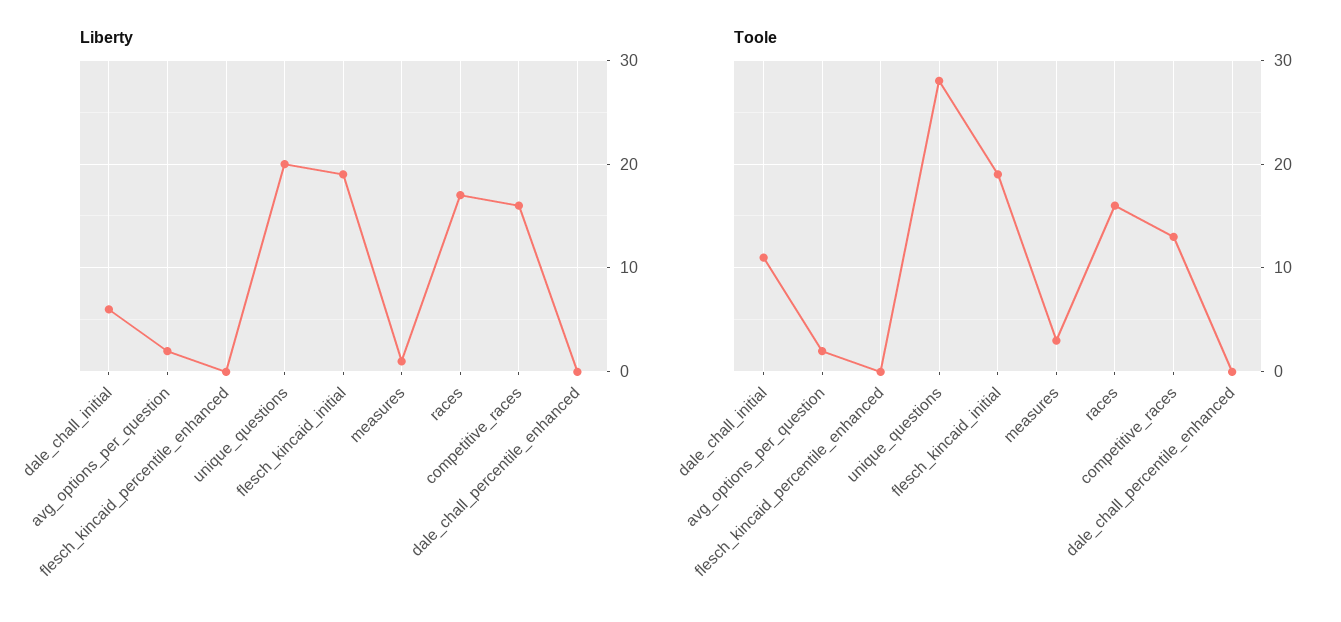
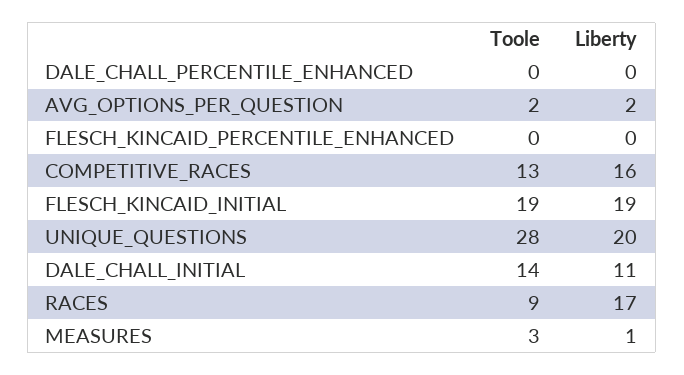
Liberty, dale_chall_initial: 6 -> 11
Toole, dale_chall_initial: 11 -> 14
Toole, races: 16 -> 9

